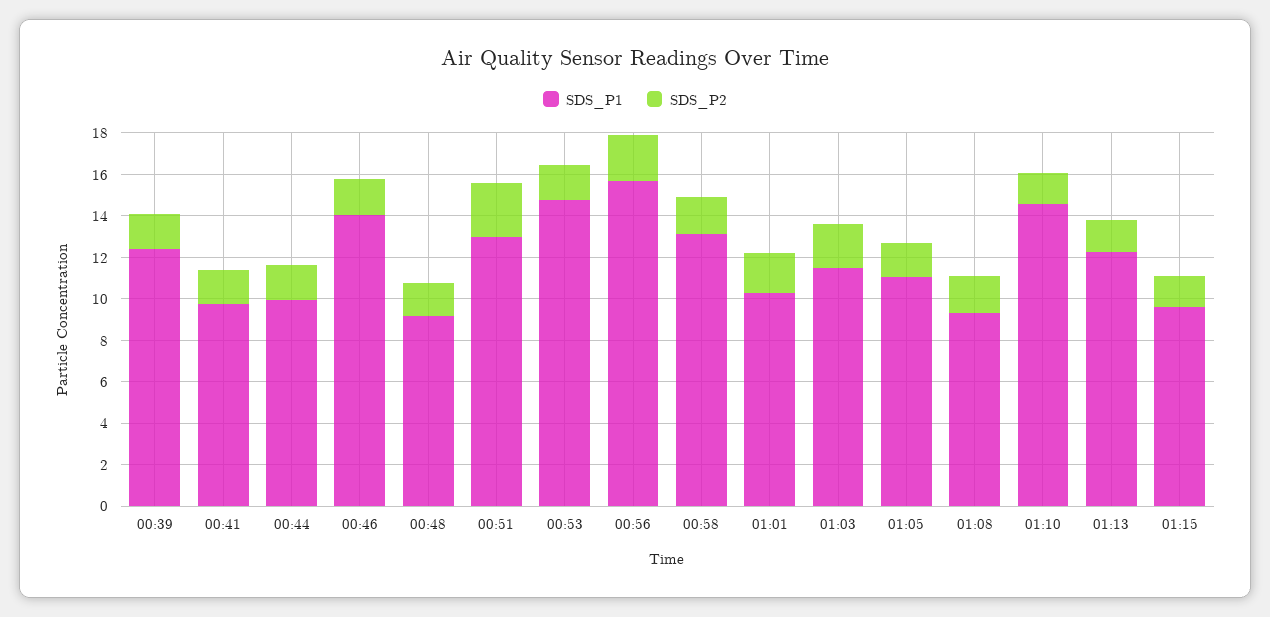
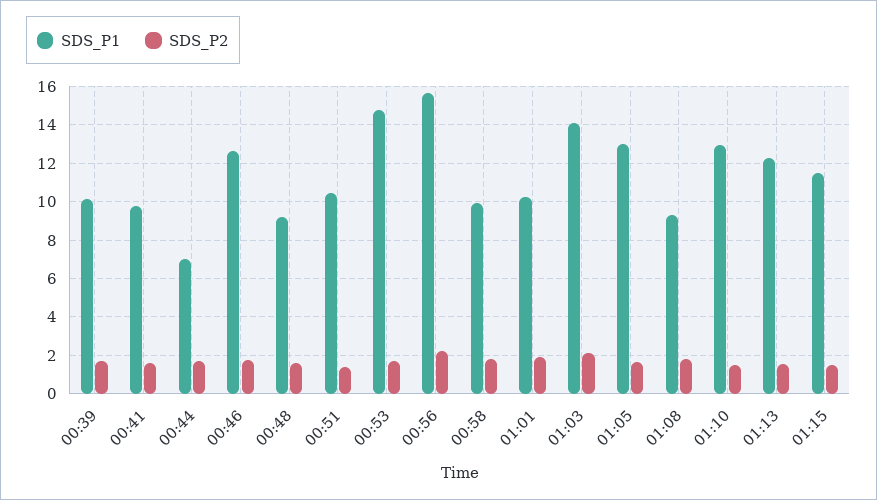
SDS_P1, 00:39: 12.5 -> 10
SDS_P1, 00:44: 10 -> 7
SDS_P1, 00:46: 14 -> 12.5
SDS_P1, 00:51: 13 -> 10.5
SDS_P2, 00:51: 2.5 -> 1.5
SDS_P1, 00:58: 13 -> 10
SDS_P1, 01:03: 11.5 -> 14
SDS_P1, 01:05: 11 -> 13
SDS_P1, 01:10: 14.5 -> 13
SDS_P1, 01:15: 9.5 -> 11.5

